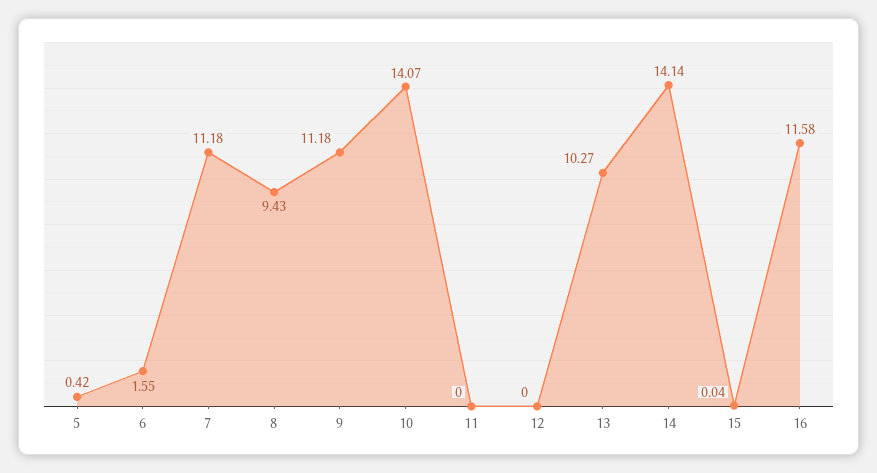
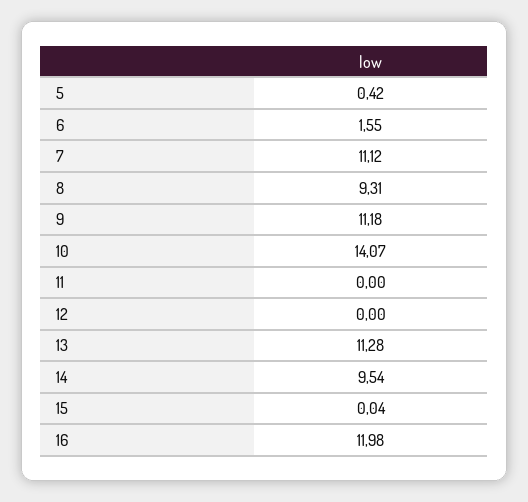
7: 11.18 -> 11.12
8: 9.43 -> 9.31
13: 10.27 -> 11.28
14: 14.14 -> 9.54
16: 11.58 -> 11.98

